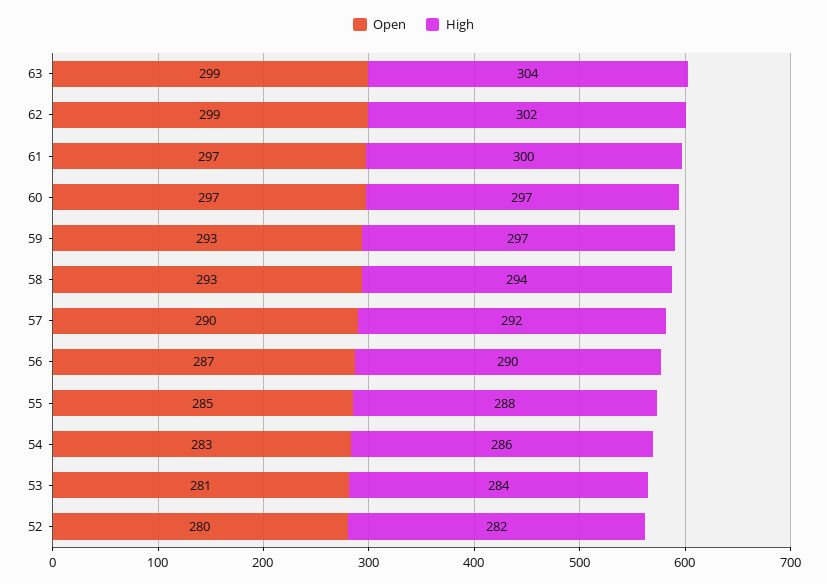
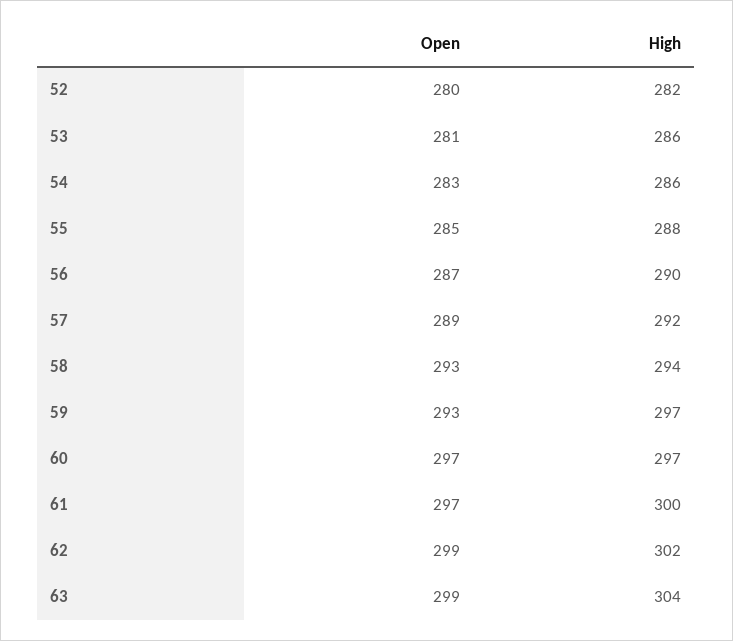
Open, 57: 290 -> 289
High, 53: 284 -> 286

